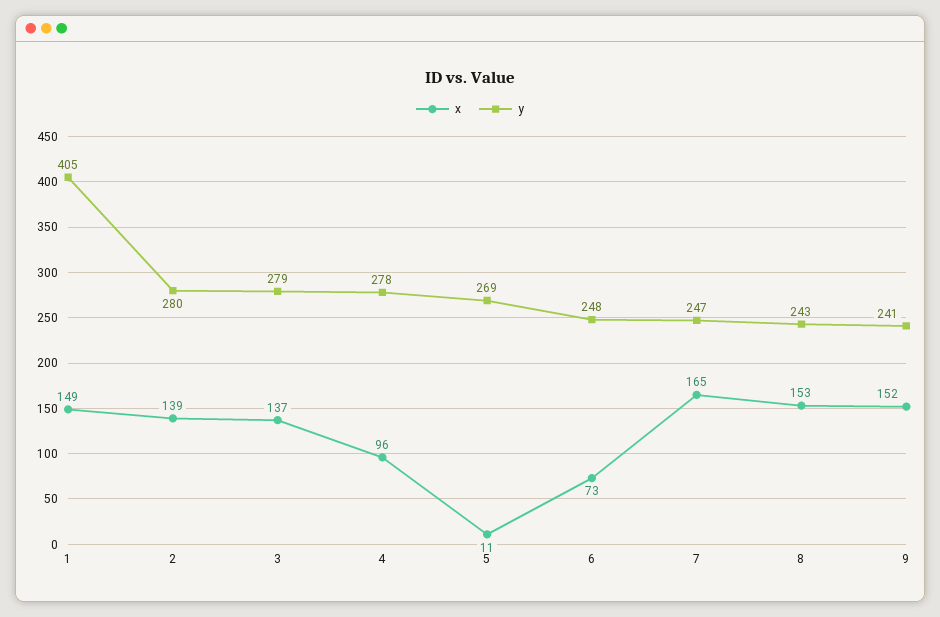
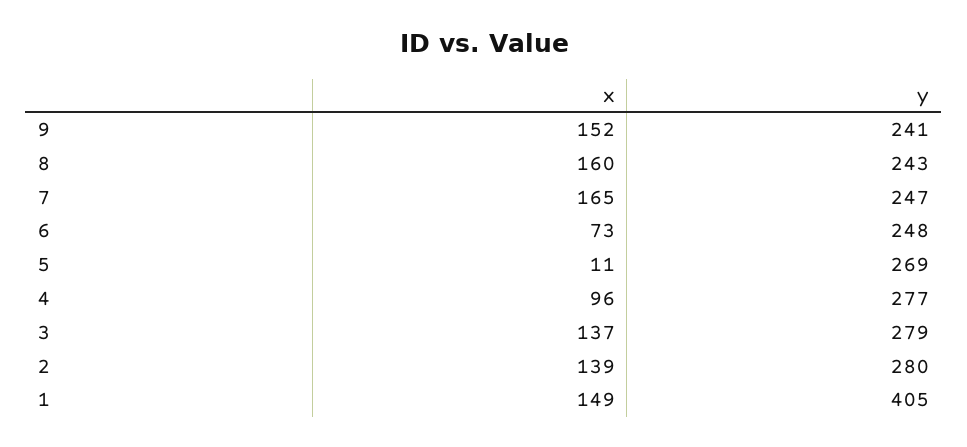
y, 4: 278 -> 277
x, 8: 153 -> 160

